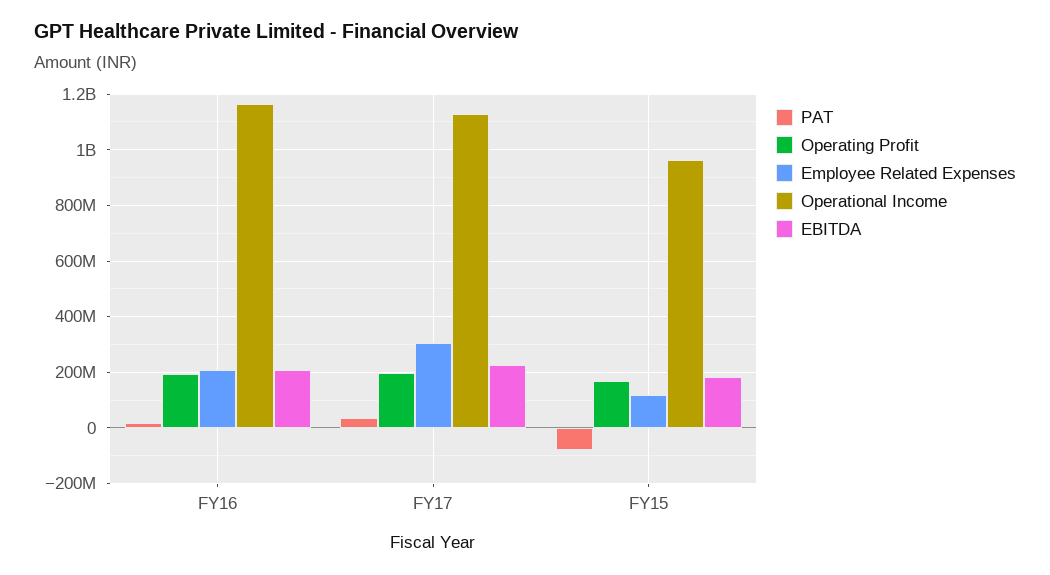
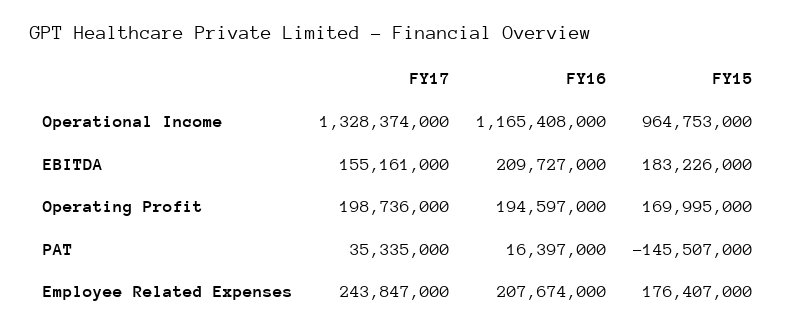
Employee Related Expenses, FY17: 300000000 -> 243847000
Operational Income, FY17: 1125000000 -> 1328374000
EBITDA, FY17: 225000000 -> 155161000
PAT, FY15: -75000000 -> -145507000
Employee Related Expenses, FY15: 125000000 -> 176407000

